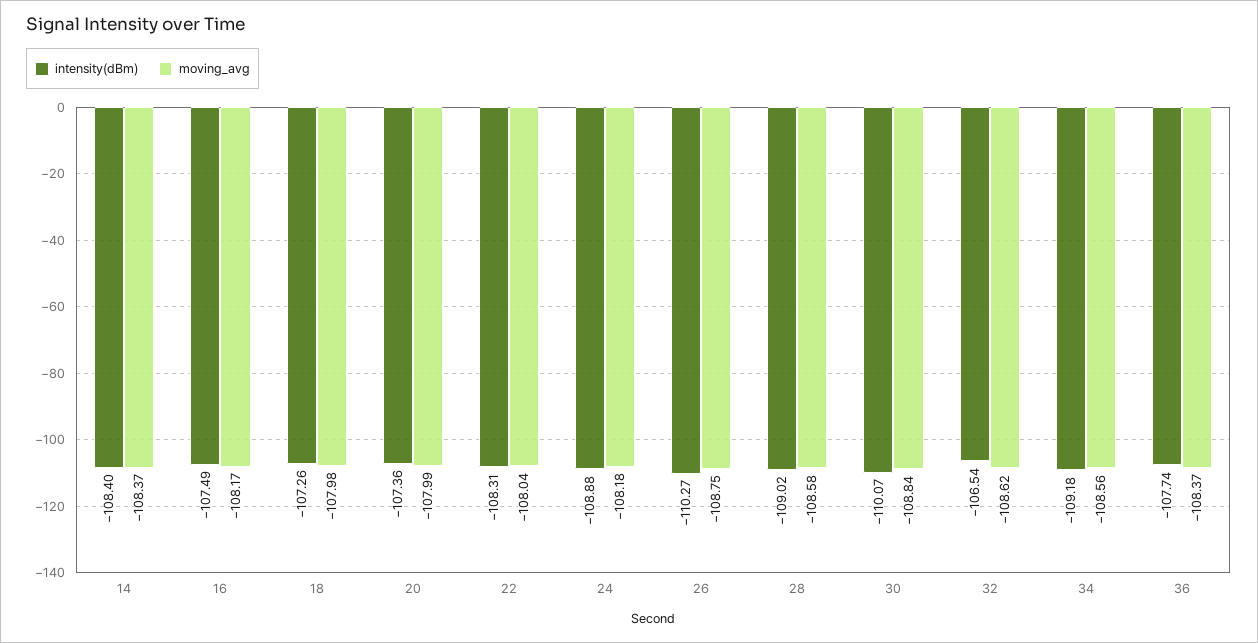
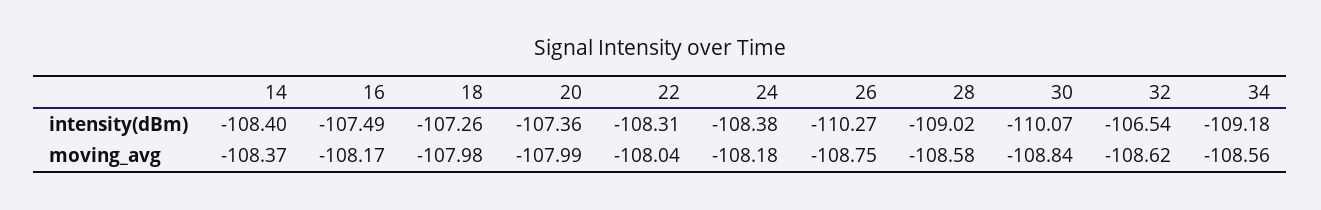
intensity(dBm), 24: -108.88 -> -108.38
intensity(dBm), 36: -107.74 -> none
moving_avg, 36: -108.37 -> none

